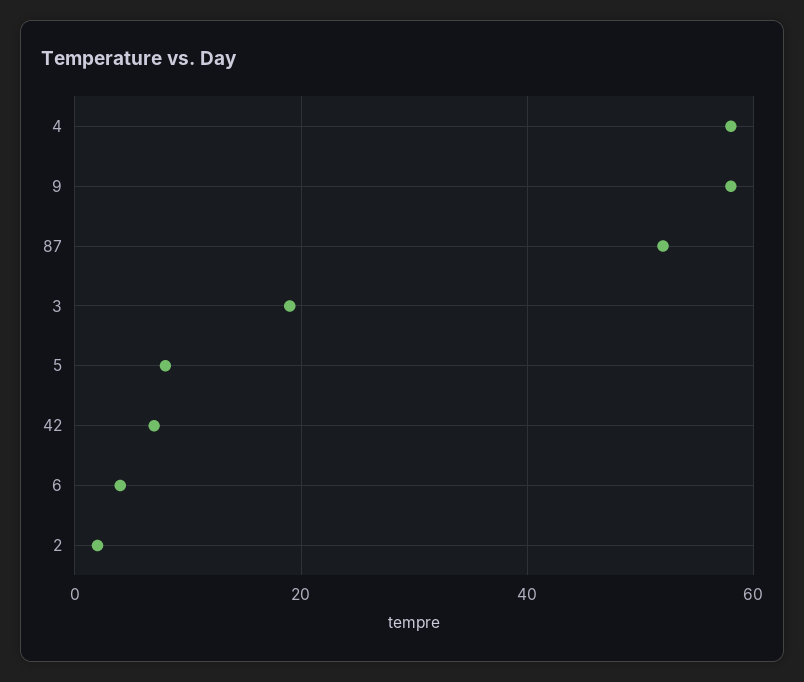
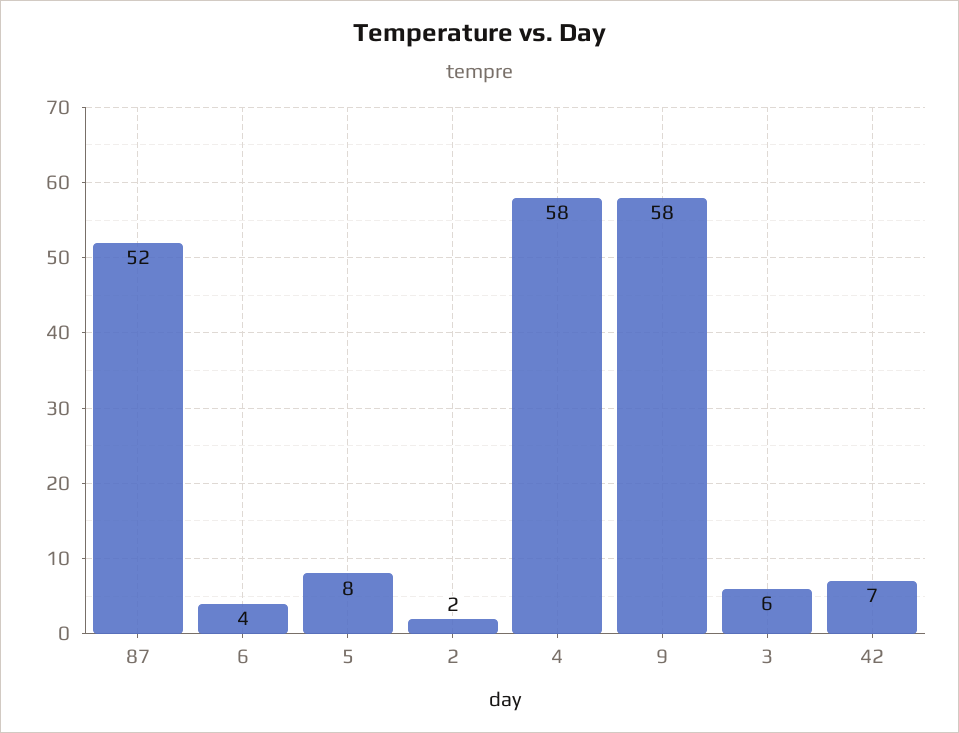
3: 20 -> 6

